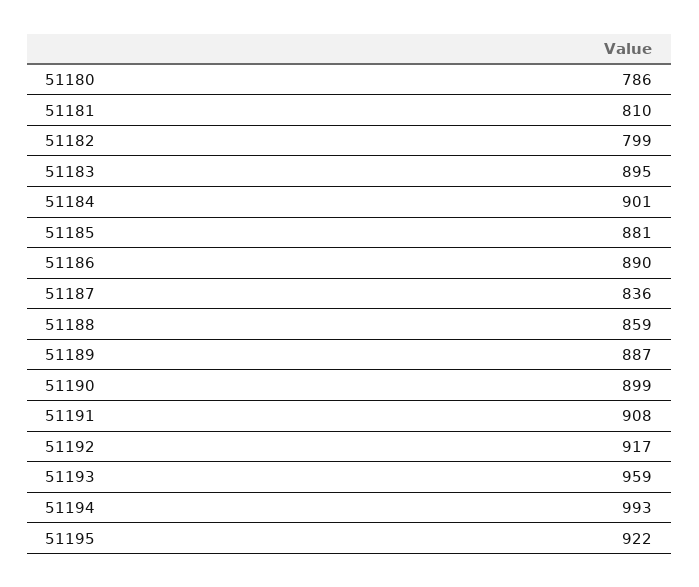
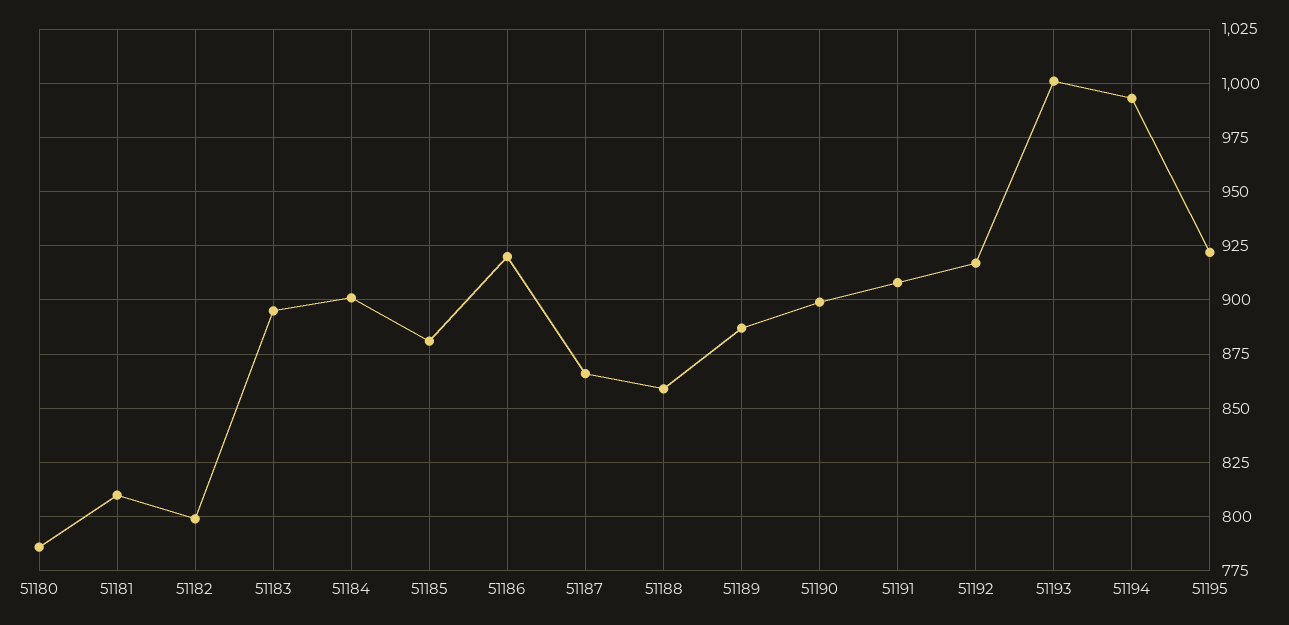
51186: 890 -> 920
51187: 836 -> 865
51193: 959 -> 1000

